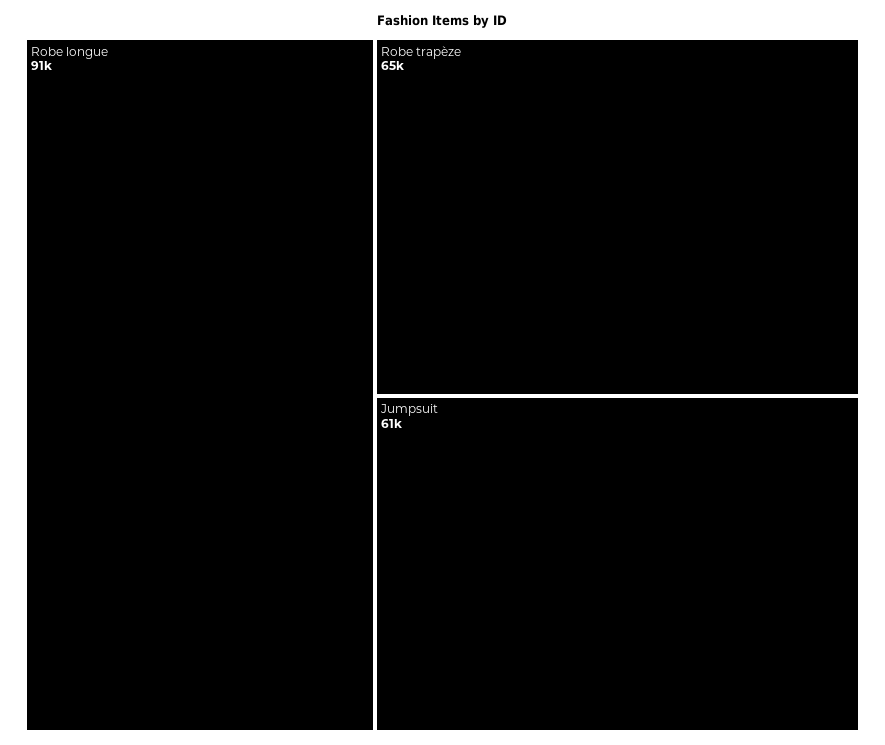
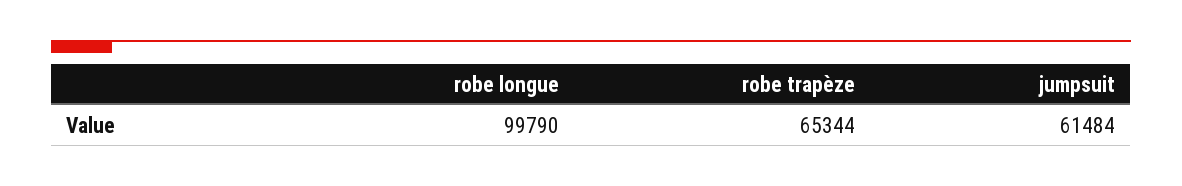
Robe longue: 91000 -> 99790

